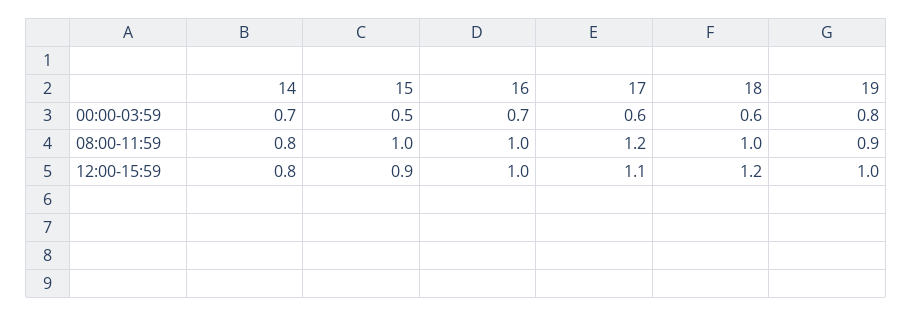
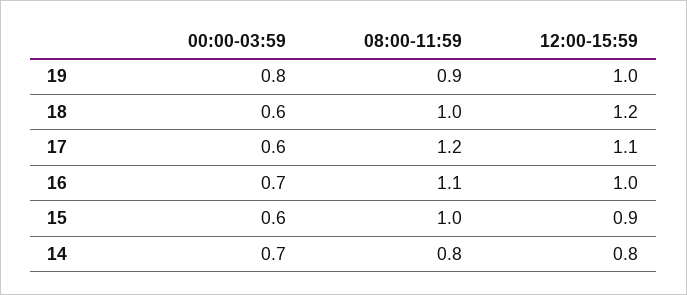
15, 00:00-03:59: 0.5 -> 0.6
16, 08:00-11:59: 1 -> 1.1

